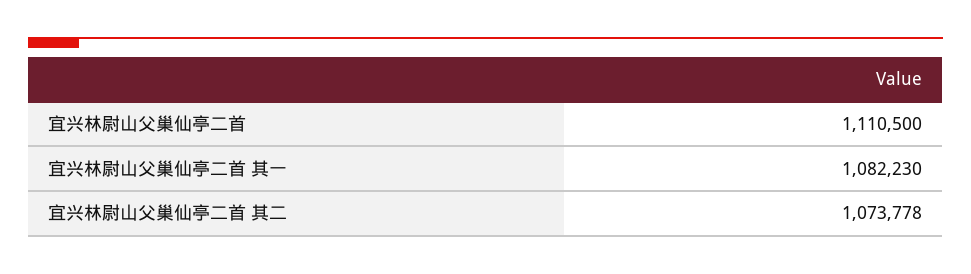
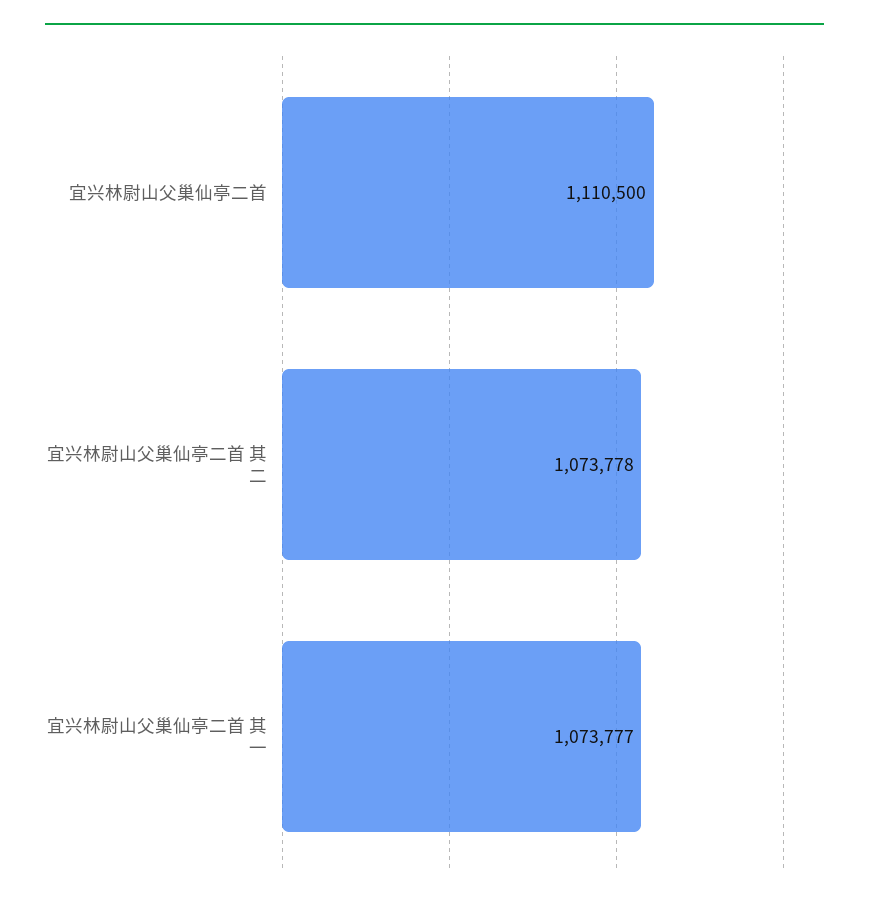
宜兴林尉山父巢仙亭二首 其一: 1082230 -> 1073777

